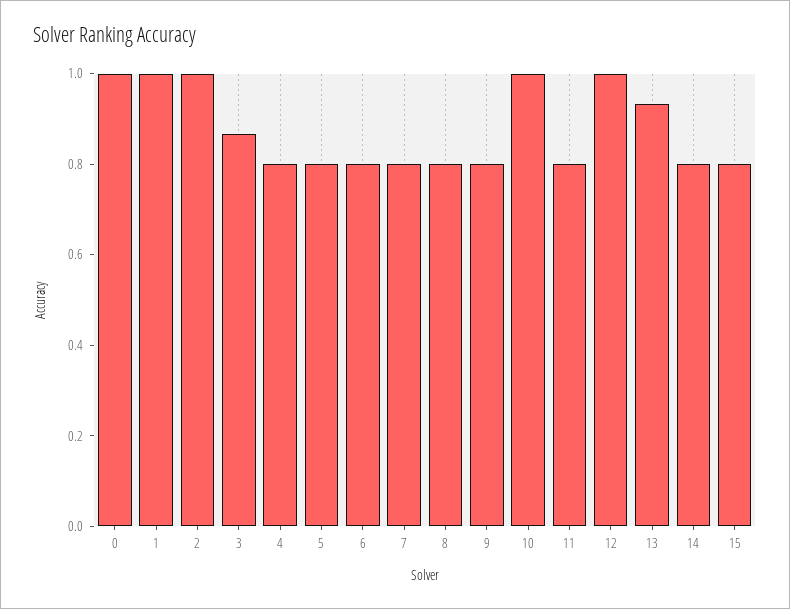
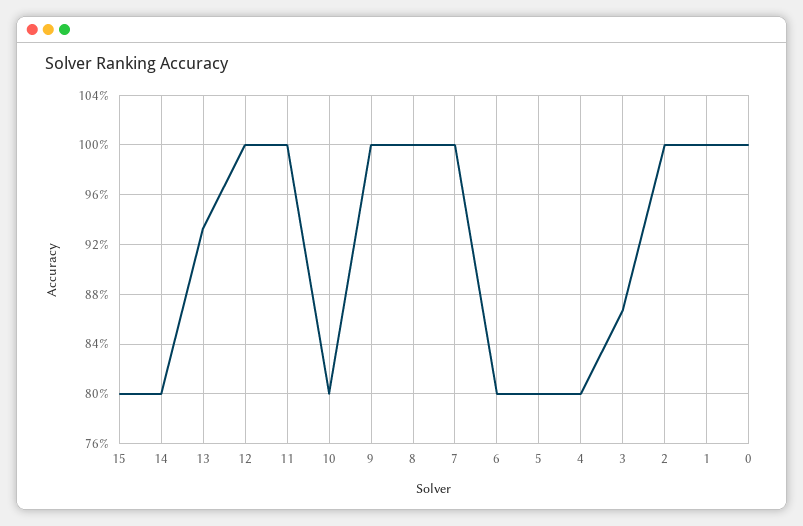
7: 0.8 -> 1
8: 0.8 -> 1
9: 0.8 -> 1
10: 1 -> 0.8
11: 0.8 -> 1

